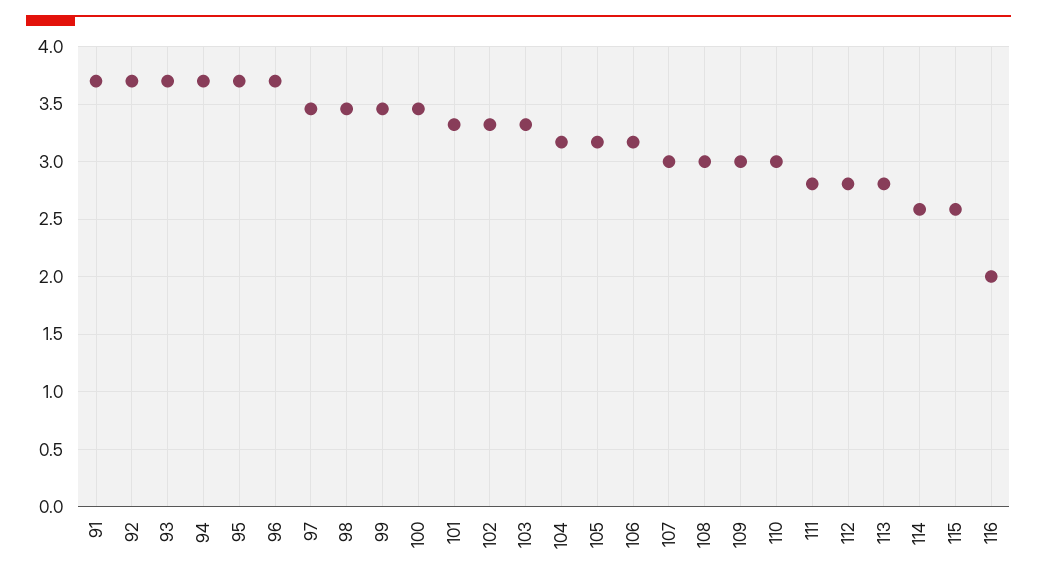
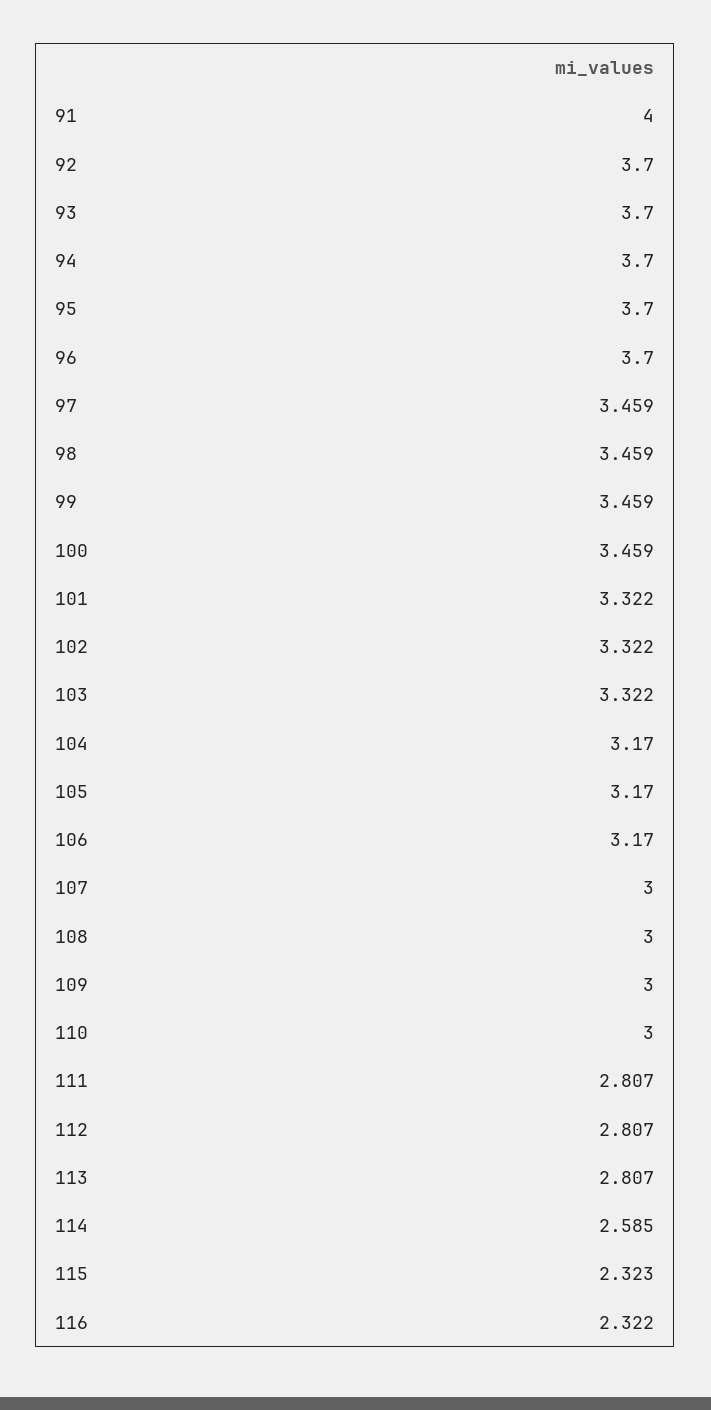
91: 3.7 -> 4
115: 2.6 -> 2.323
116: 2 -> 2.322

